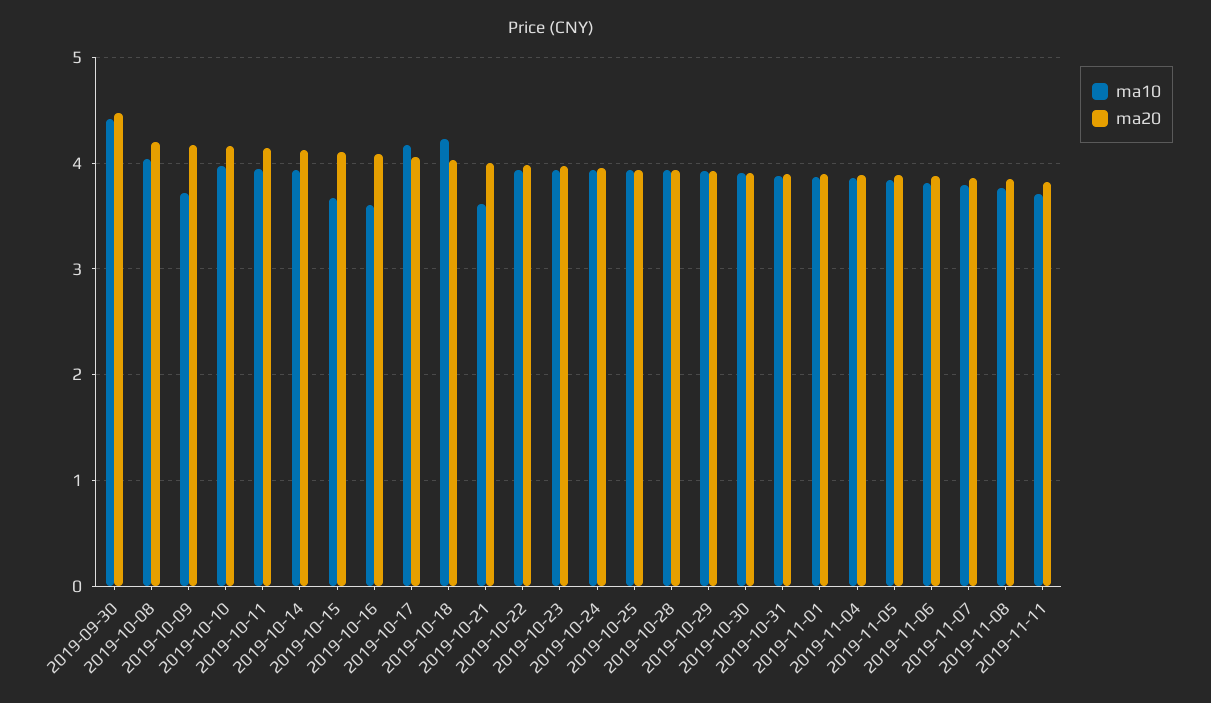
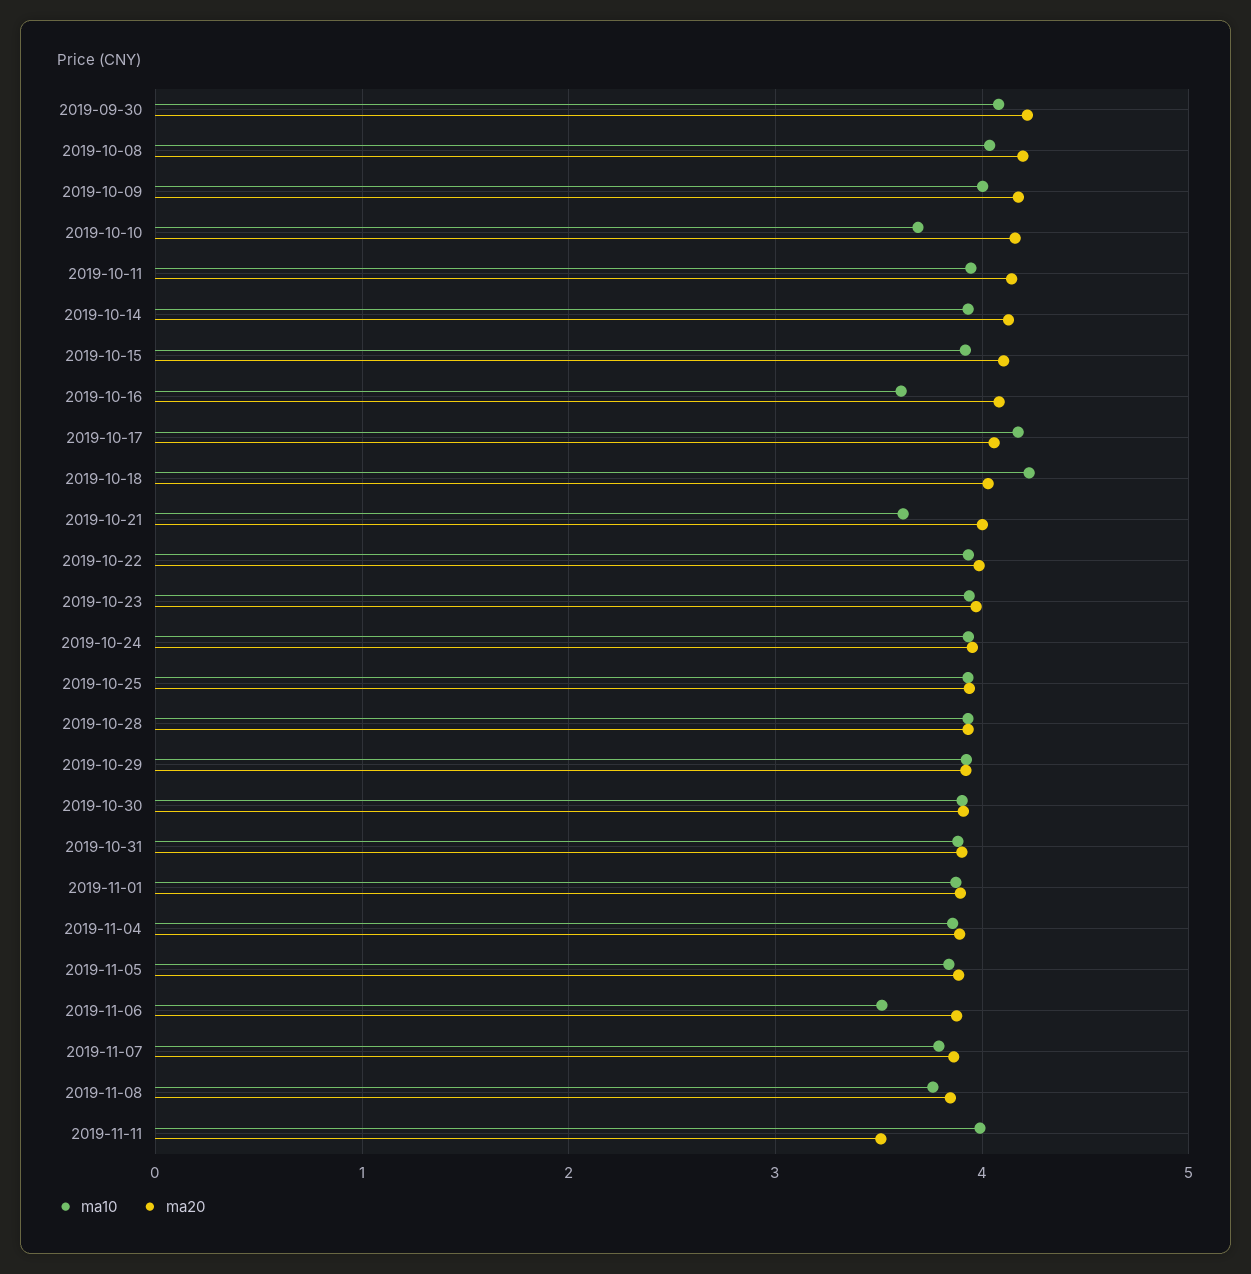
ma10, 2019-09-30: 4.4 -> 4.1
ma20, 2019-09-30: 4.5 -> 4.2
ma10, 2019-10-09: 3.7 -> 4
ma10, 2019-10-10: 4 -> 3.7
ma10, 2019-10-15: 3.7 -> 3.9
ma10, 2019-11-06: 3.8 -> 3.5
ma10, 2019-11-11: 3.7 -> 4
ma20, 2019-11-11: 3.8 -> 3.5

